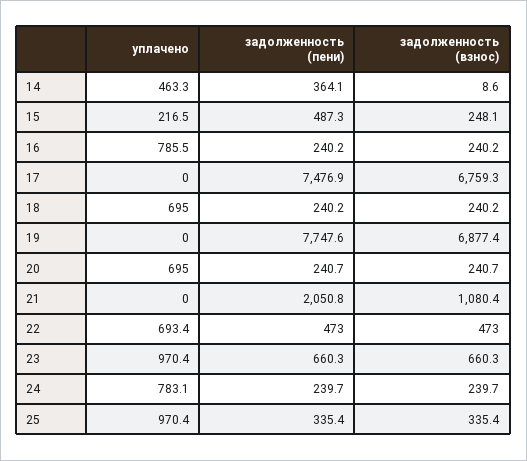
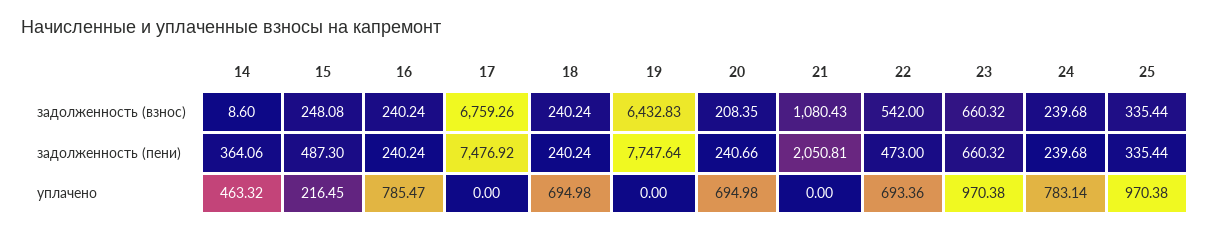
задолженность (взнос), 19: 6877.4 -> 6432.83
задолженность (взнос), 20: 240.7 -> 208.35
задолженность (взнос), 22: 473 -> 542

